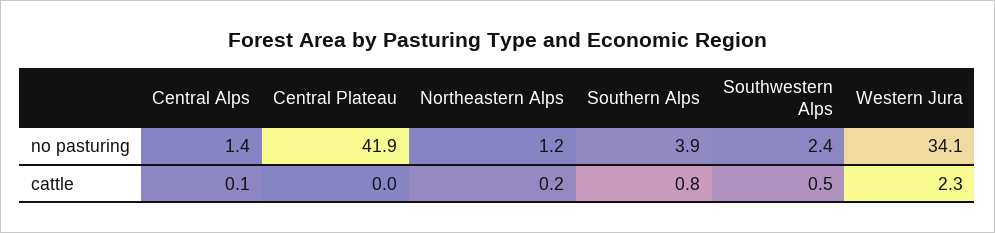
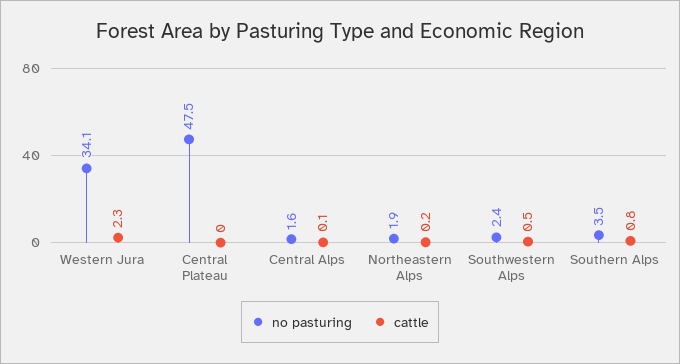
no pasturing, Central Alps: 1.4 -> 1.6
no pasturing, Central Plateau: 41.9 -> 47.5
no pasturing, Northeastern Alps: 1.2 -> 1.9
no pasturing, Southern Alps: 3.9 -> 3.5

